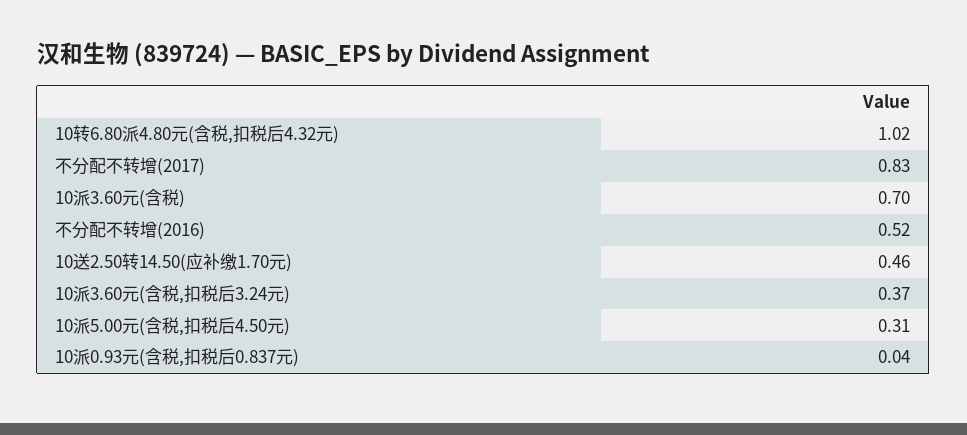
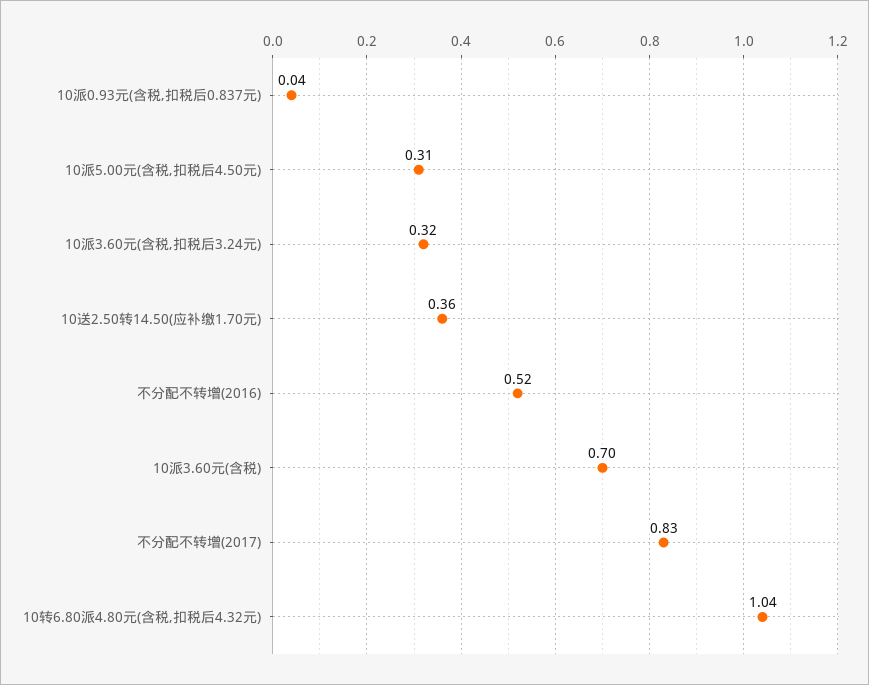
10转6.80派4.80元(含税,扣税后4.32元): 1.02 -> 1.04
10送2.50转14.50(应补缴1.70元): 0.46 -> 0.36
10派3.60元(含税,扣税后3.24元): 0.37 -> 0.32

